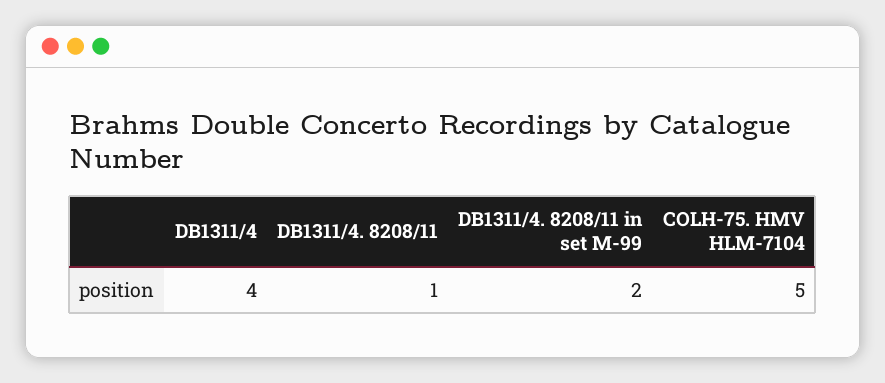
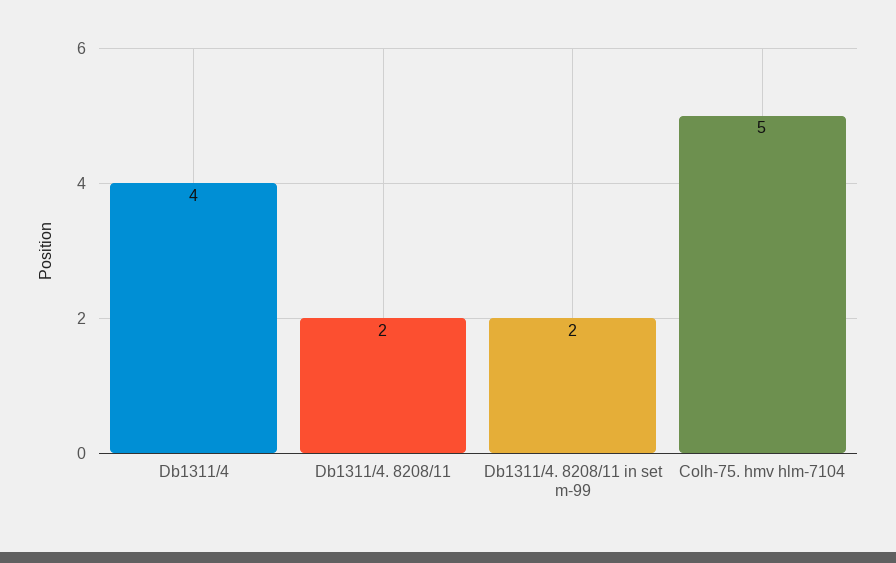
DB1311/4. 8208/11: 1 -> 2

